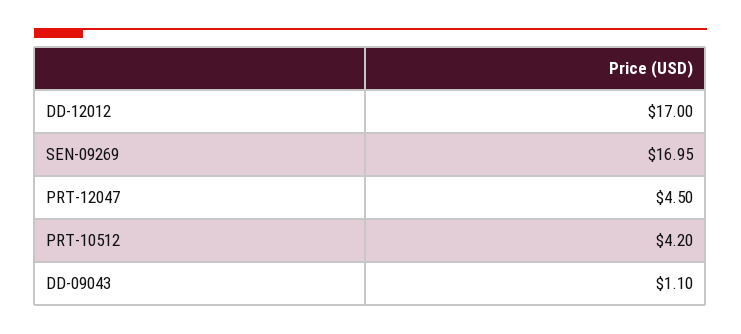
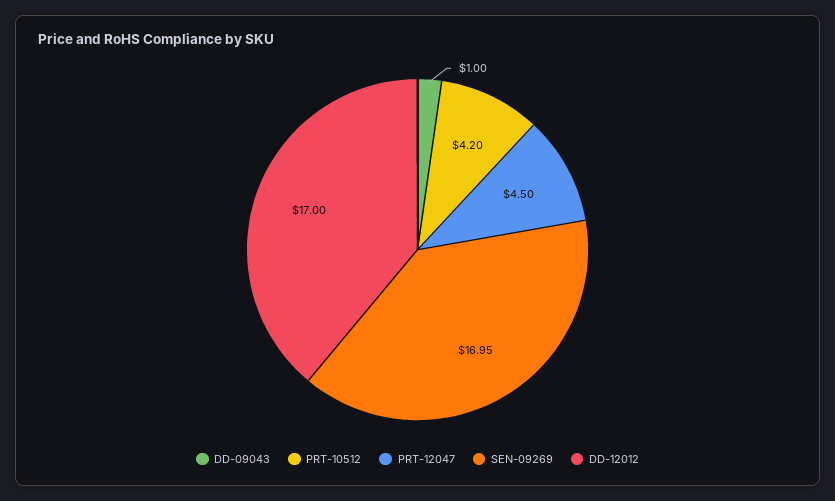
DD-09043: 1.1 -> 1

